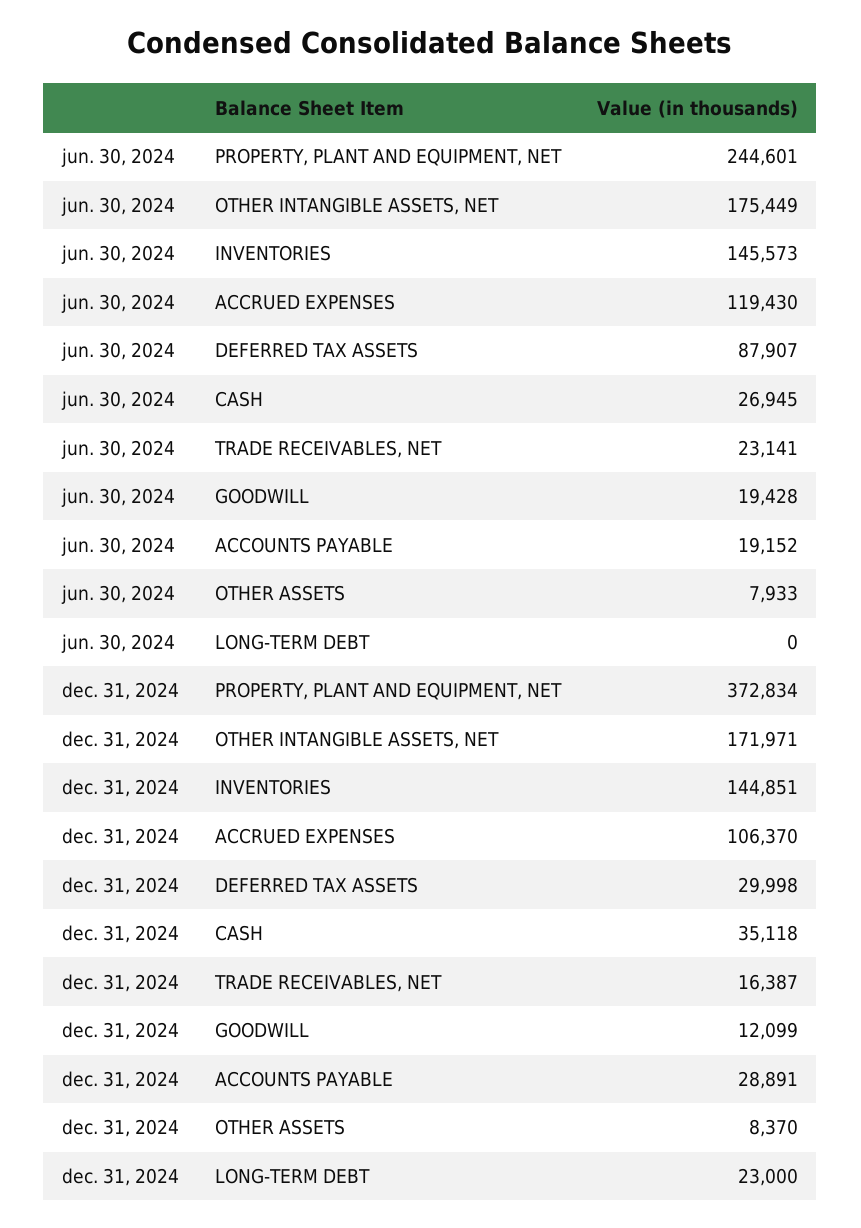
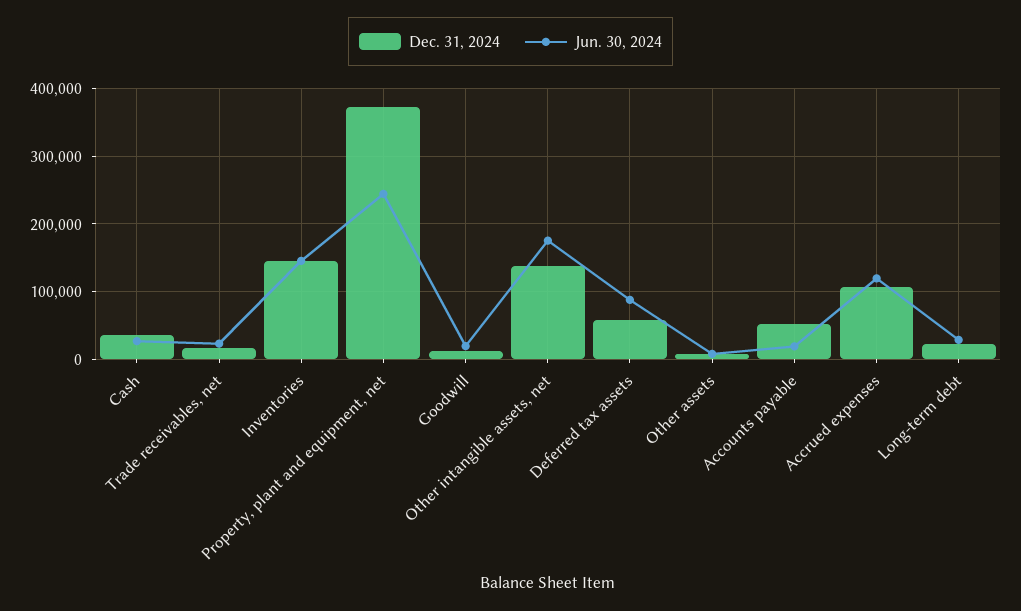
jun. 30, 2024, LONG-TERM DEBT: 0 -> 30000
dec. 31, 2024, OTHER INTANGIBLE ASSETS, NET: 171971 -> 140000
dec. 31, 2024, DEFERRED TAX ASSETS: 29998 -> 60000
dec. 31, 2024, ACCOUNTS PAYABLE: 28891 -> 50000

